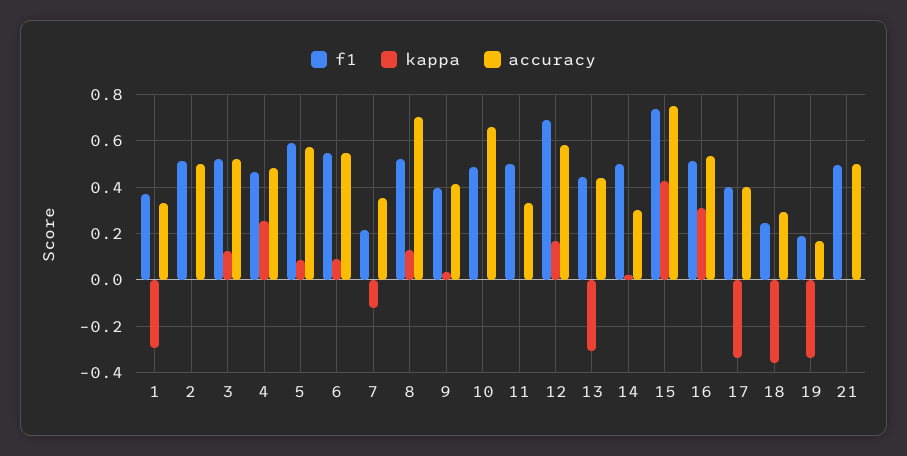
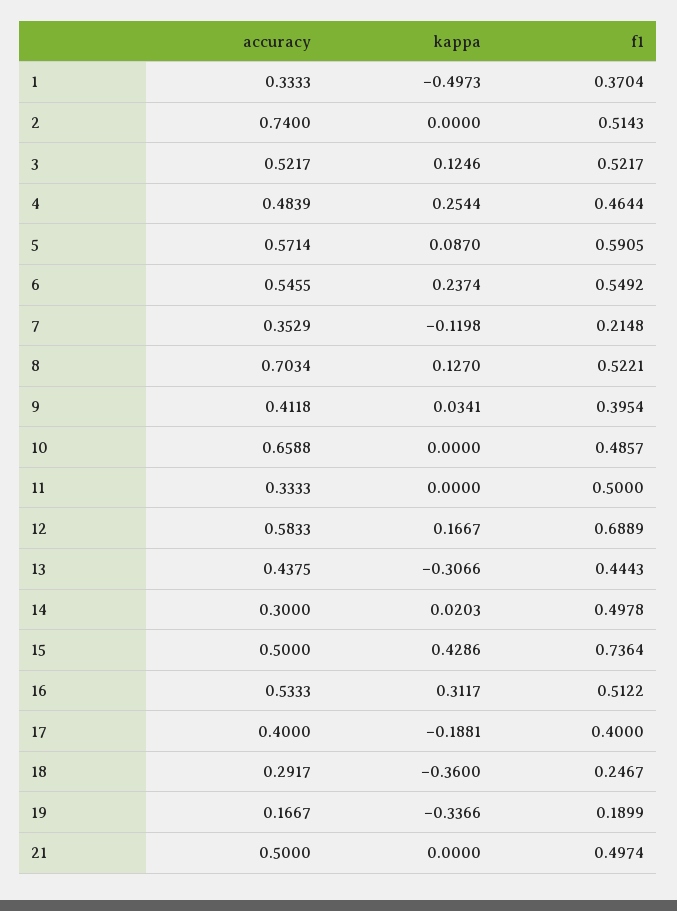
kappa, 1: -0.3 -> -0.4973
accuracy, 2: 0.5 -> 0.74
kappa, 6: 0.1 -> 0.2374
accuracy, 15: 0.75 -> 0.5
kappa, 17: -0.35 -> -0.1881

